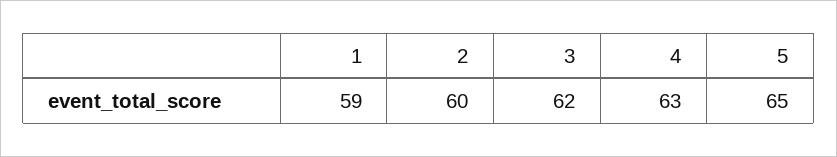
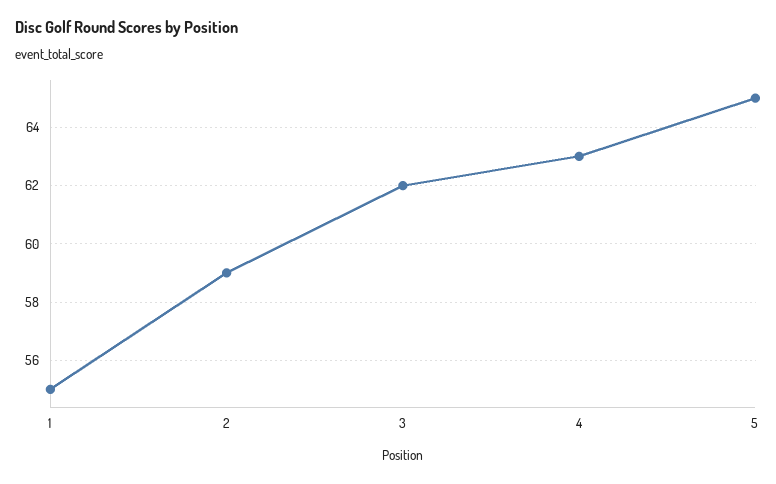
1: 59 -> 55
2: 60 -> 59

